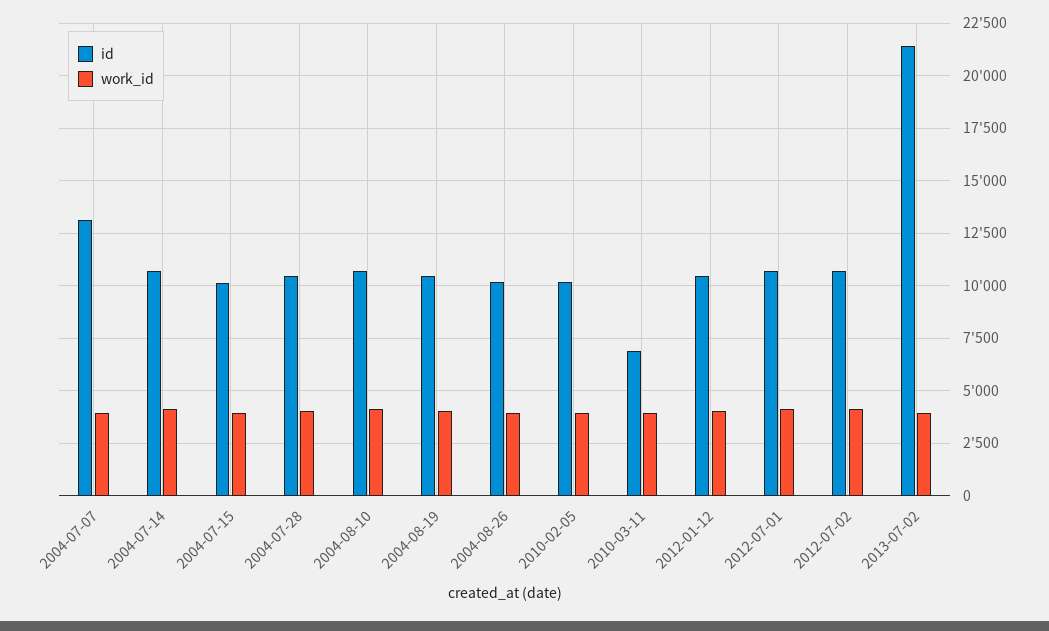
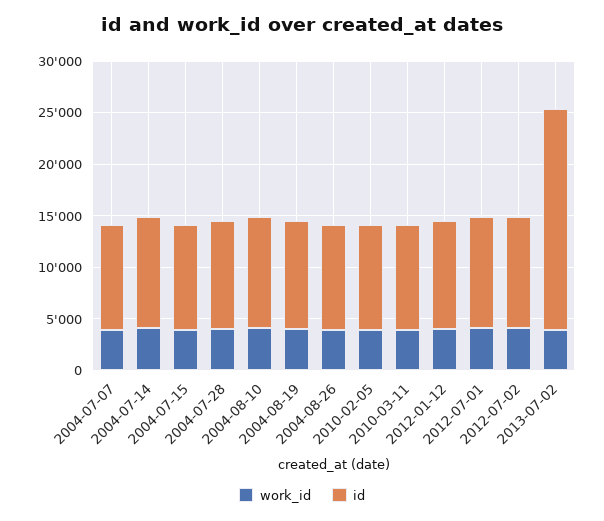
id, 2004-07-07: 13000 -> 10000
id, 2010-03-11: 7000 -> 10000

